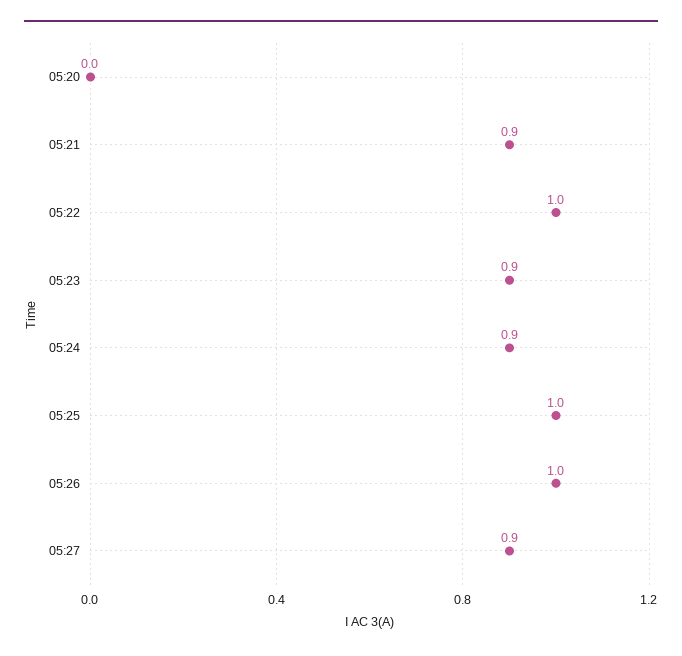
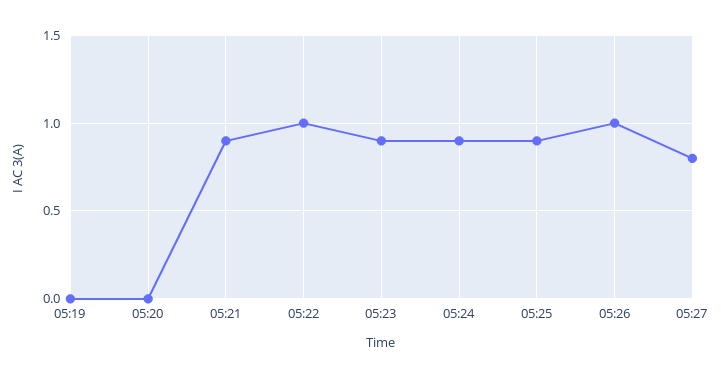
05:25: 1 -> 0.9
05:27: 0.9 -> 0.8
05:19: none -> 0

